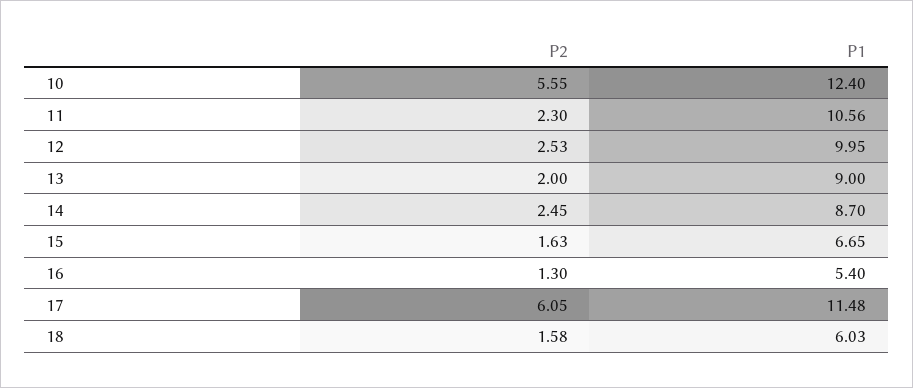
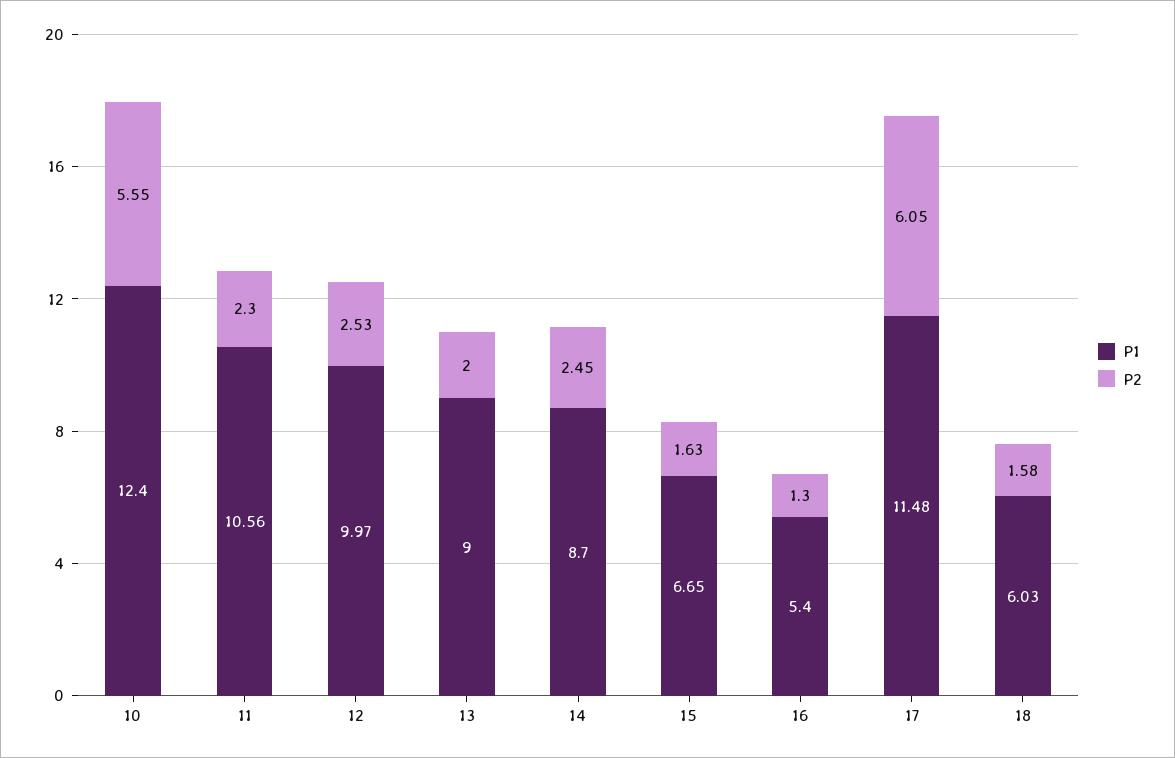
P1, 12: 9.95 -> 9.97

